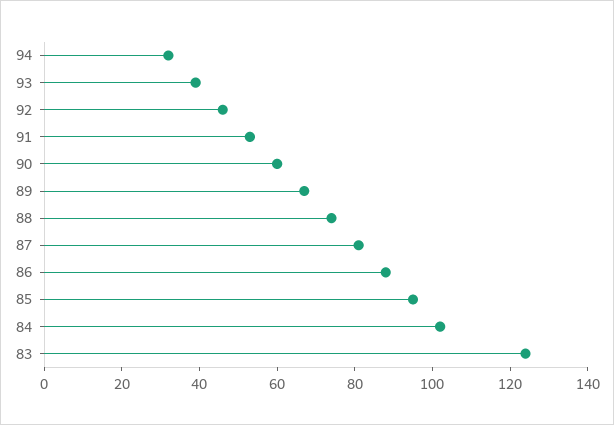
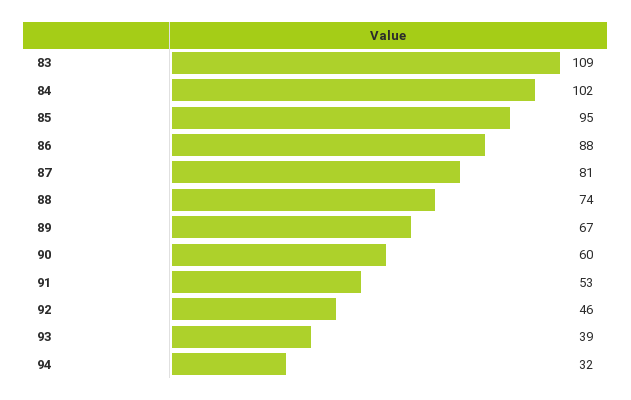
83: 125 -> 109

